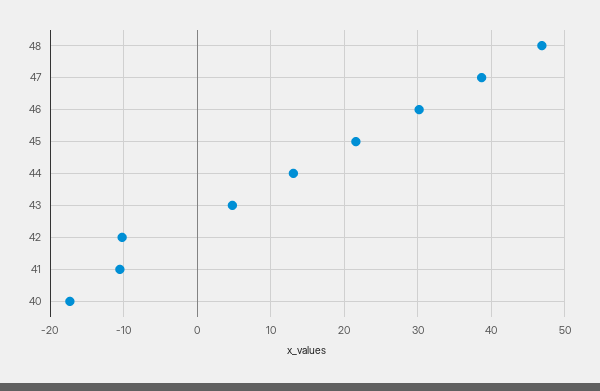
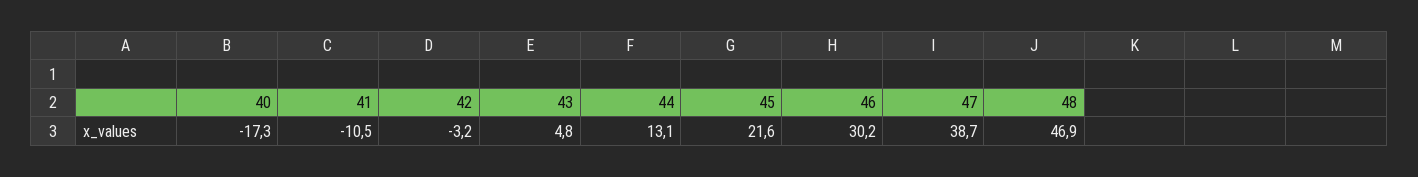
42: -10 -> -3.2

